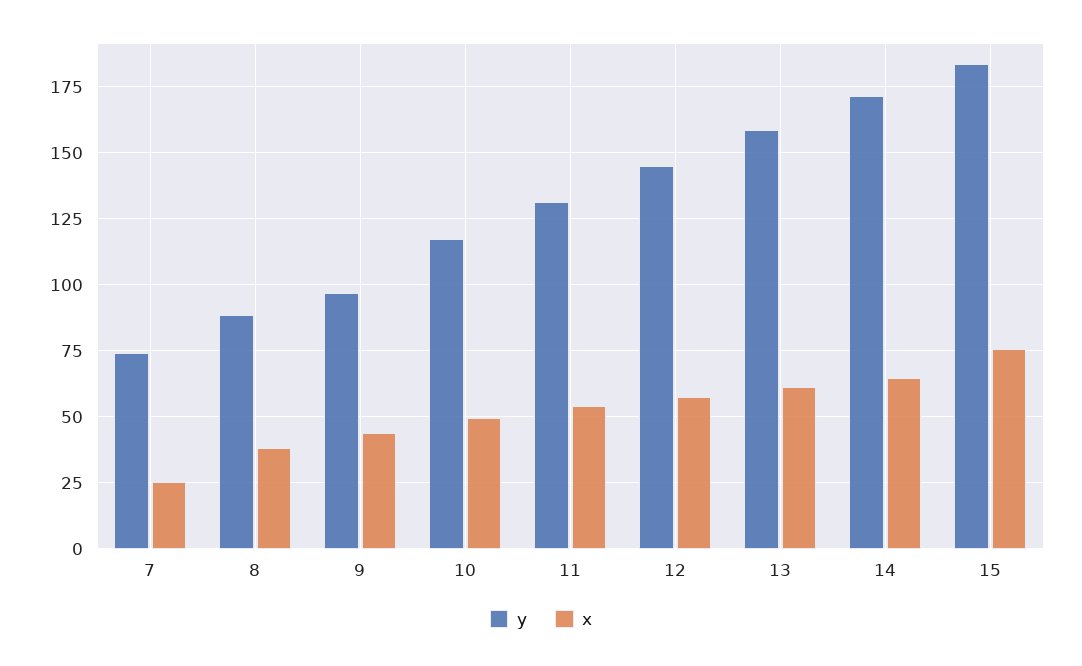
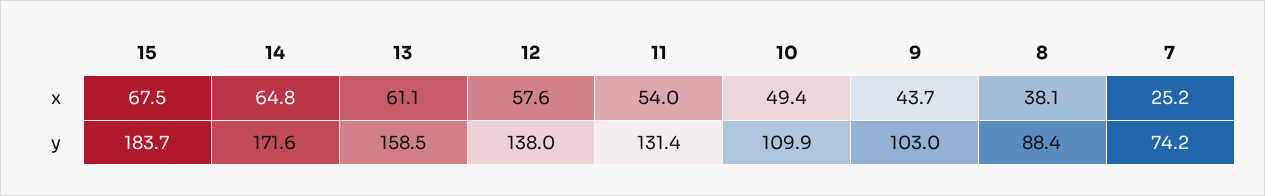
y, 9: 97.5 -> 103
y, 10: 117.5 -> 109.9
y, 12: 145 -> 138
x, 15: 75 -> 67.5

